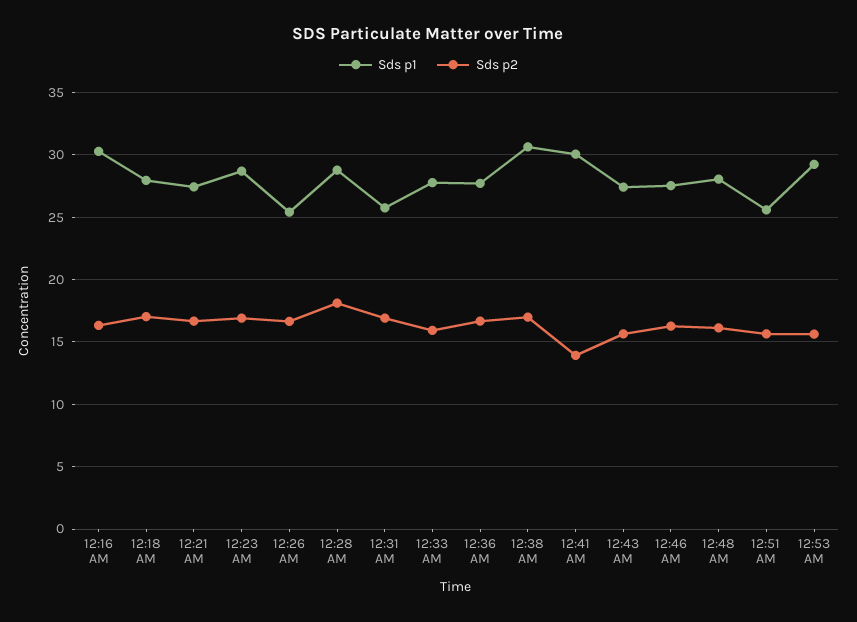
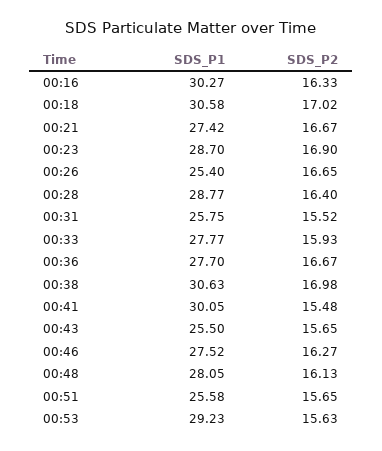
Sds p1, 12:18 AM: 28 -> 30.58
Sds p2, 12:28 AM: 18 -> 16.4
Sds p2, 12:31 AM: 17 -> 15.52
Sds p2, 12:41 AM: 14 -> 15.48
Sds p1, 12:43 AM: 27.5 -> 25.5

